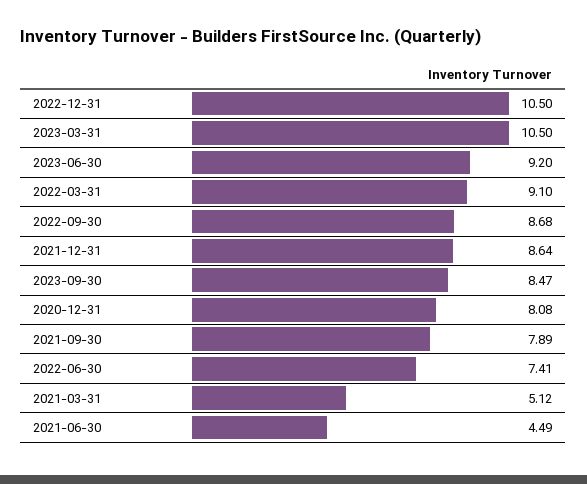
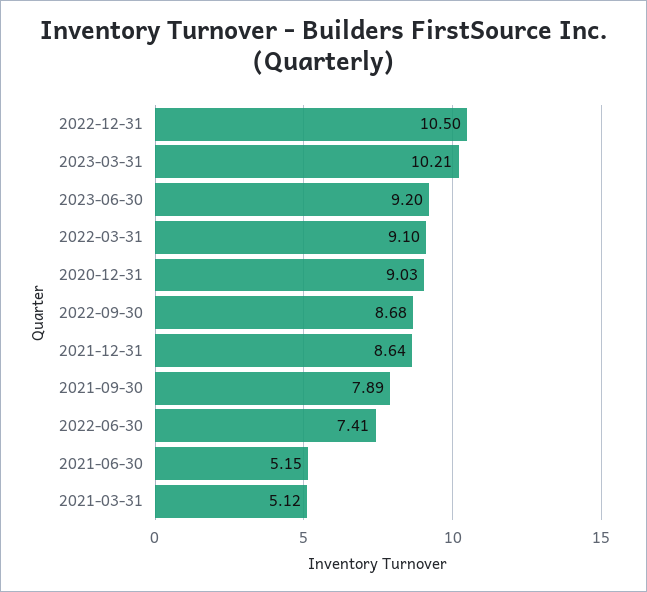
2023-03-31: 10.5 -> 10.21
2023-09-30: 8.47 -> none
2020-12-31: 8.08 -> 9.03
2021-06-30: 4.49 -> 5.15

